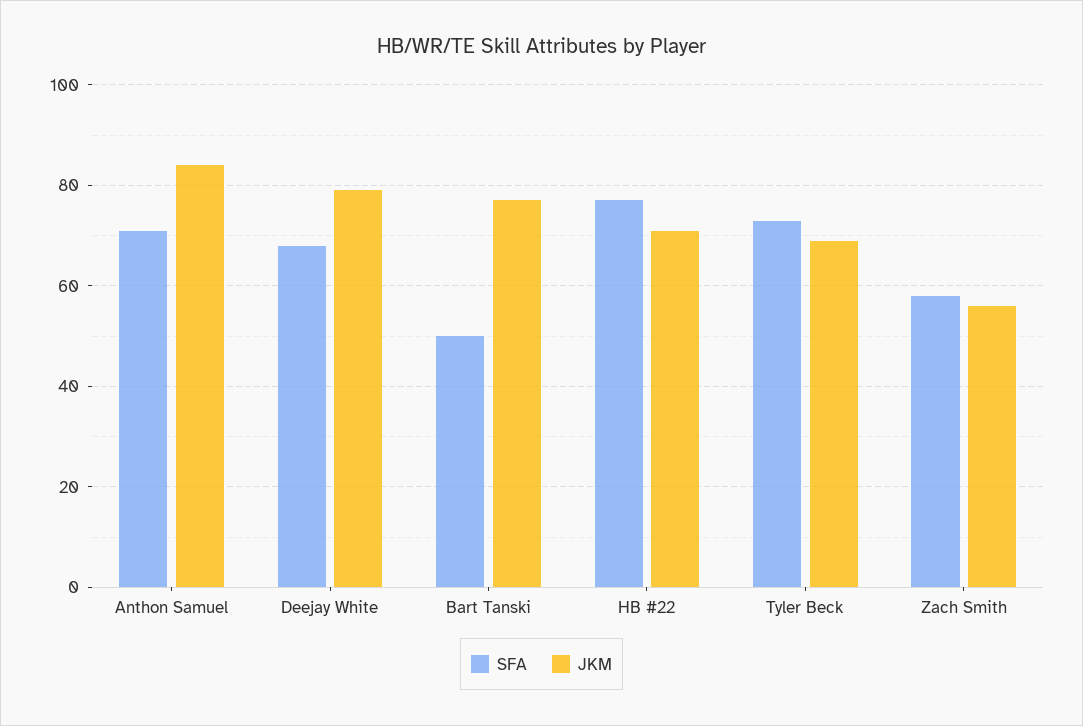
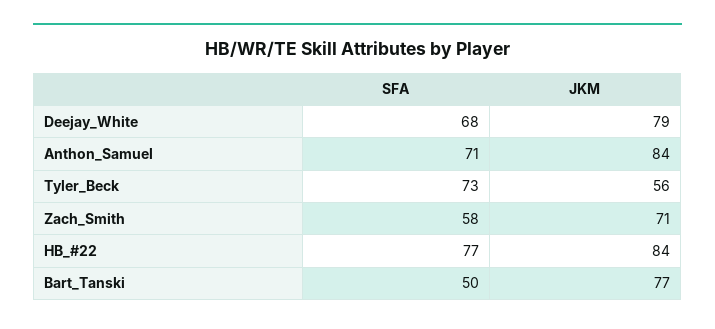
JKM, HB #22: 70 -> 84
JKM, Tyler Beck: 70 -> 56
JKM, Zach Smith: 55 -> 71

